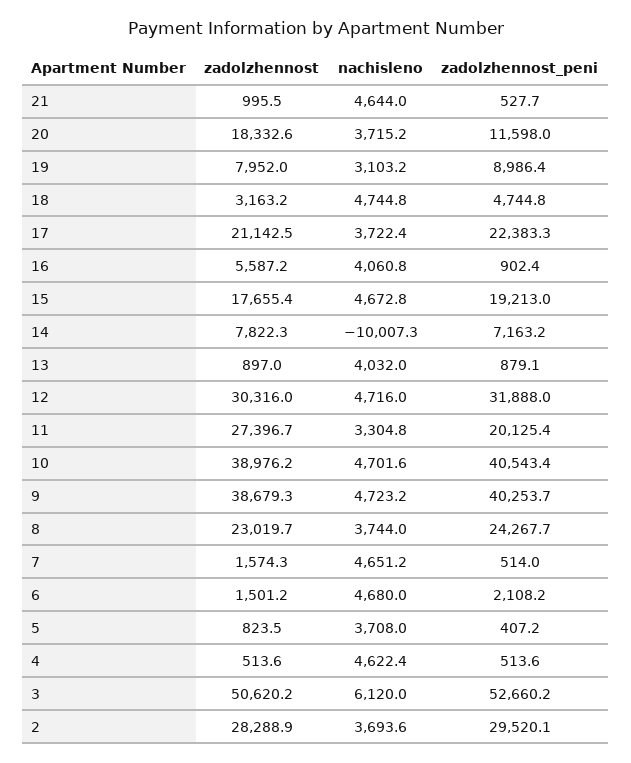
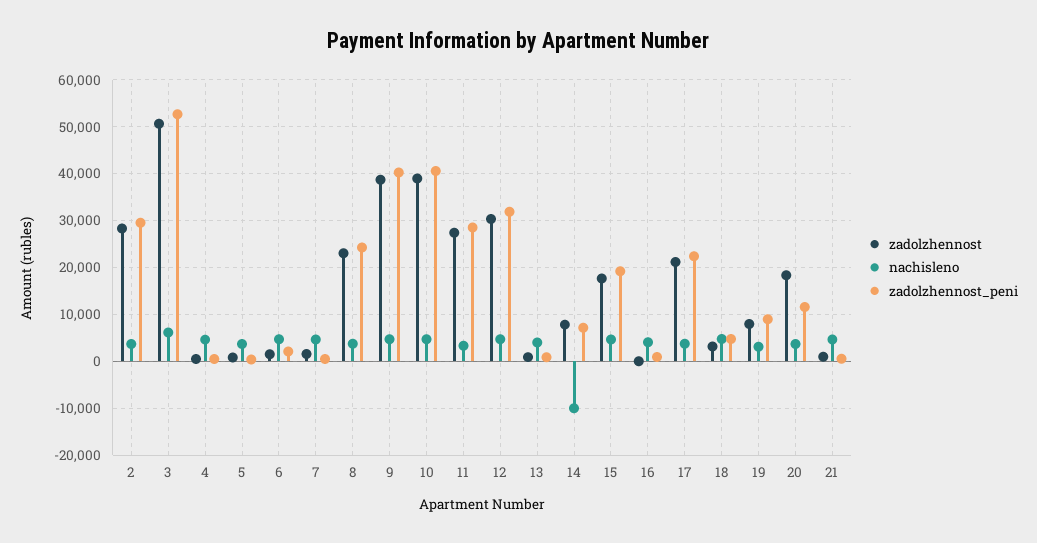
zadolzhennost, 16: 5587.2 -> 0
zadolzhennost_peni, 11: 20125.4 -> 28000

